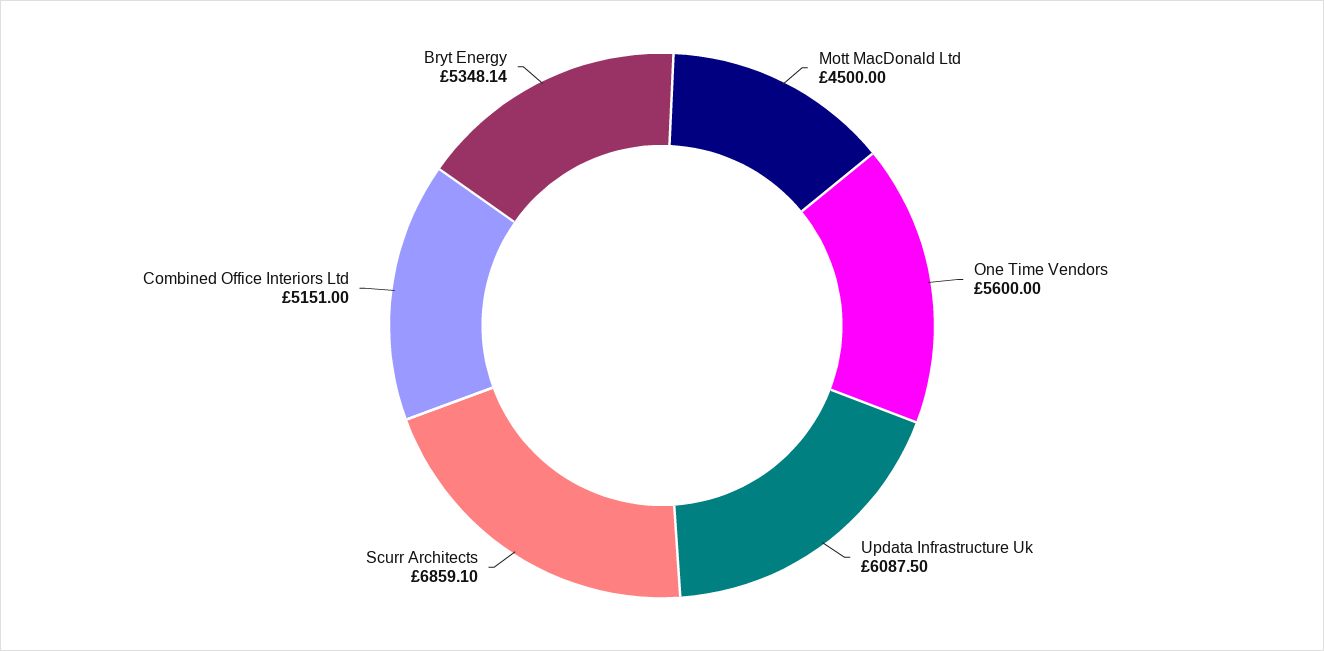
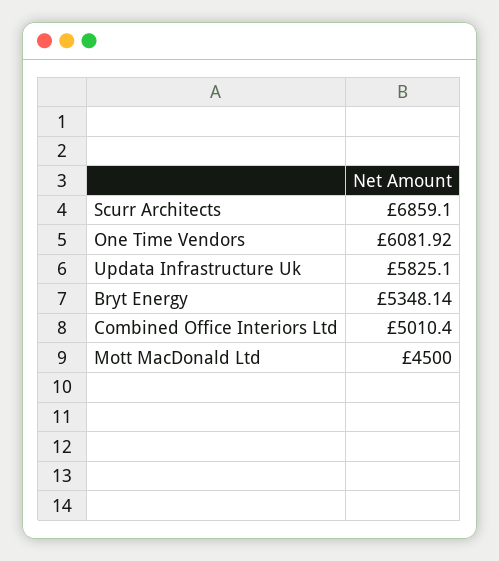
One Time Vendors: 5600 -> 6081.92
Updata Infrastructure Uk: 6087.5 -> 5825.1
Combined Office Interiors Ltd: 5151 -> 5010.4

